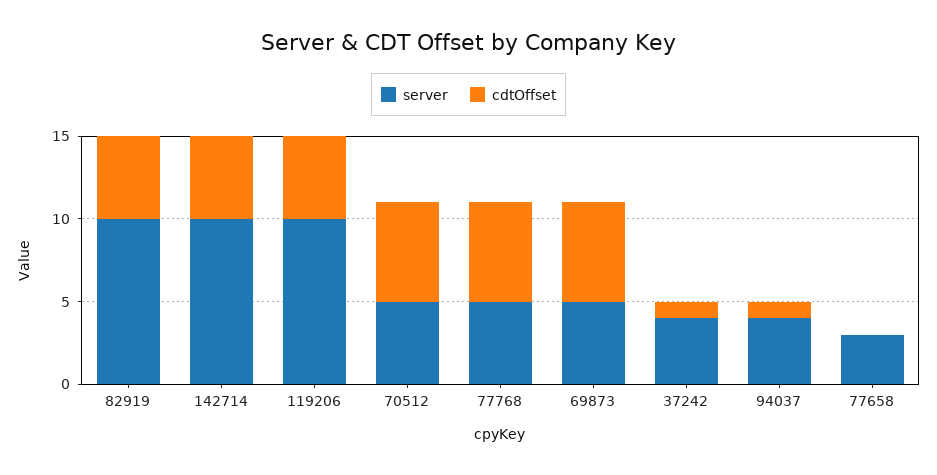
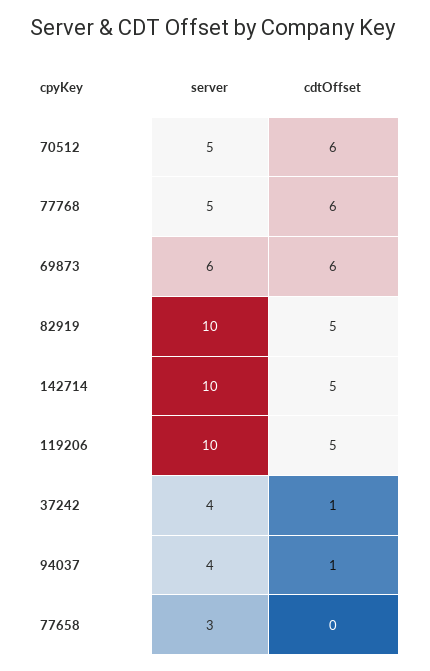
server, 69873: 5 -> 6

